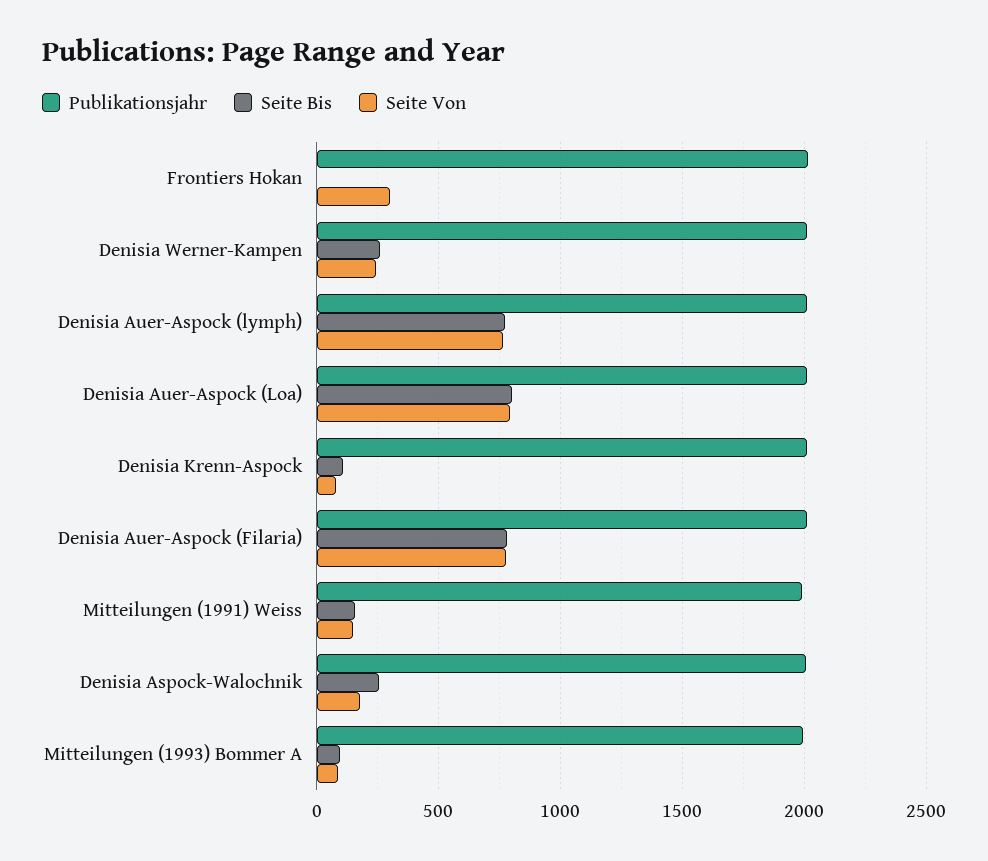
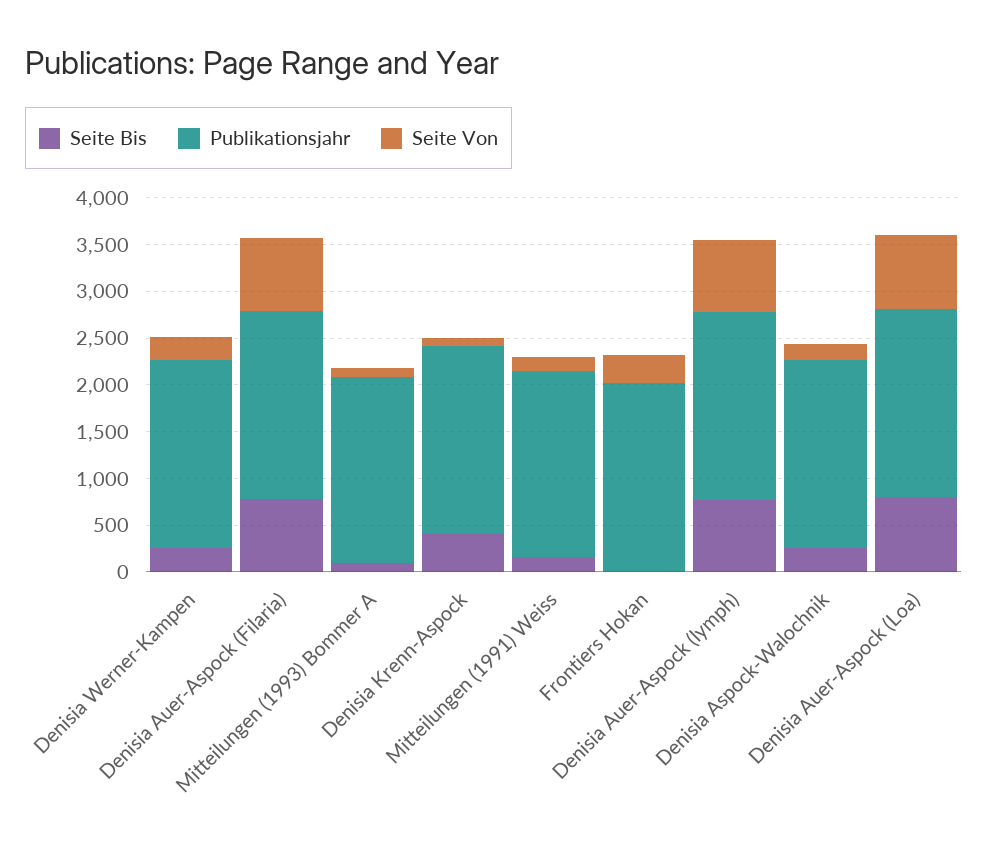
Seite Bis, Denisia Krenn-Aspock: 100 -> 400

